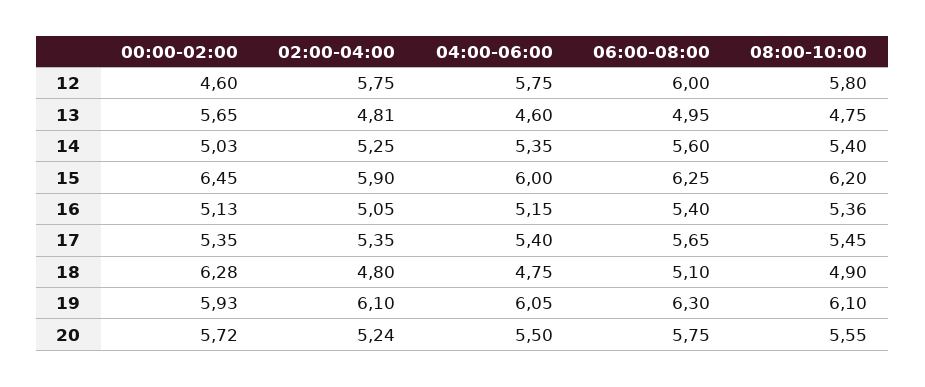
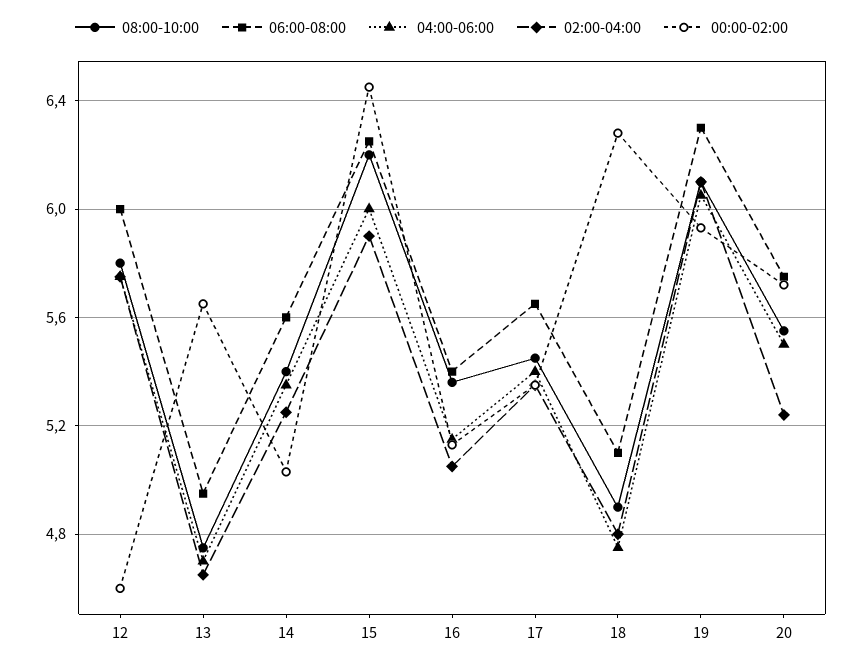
02:00-04:00, 13: 4.81 -> 4.65
04:00-06:00, 13: 4.6 -> 4.7

